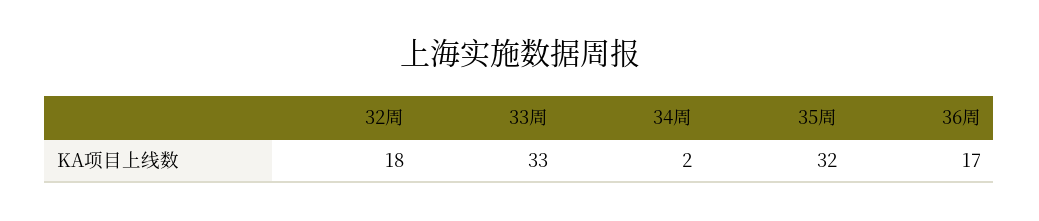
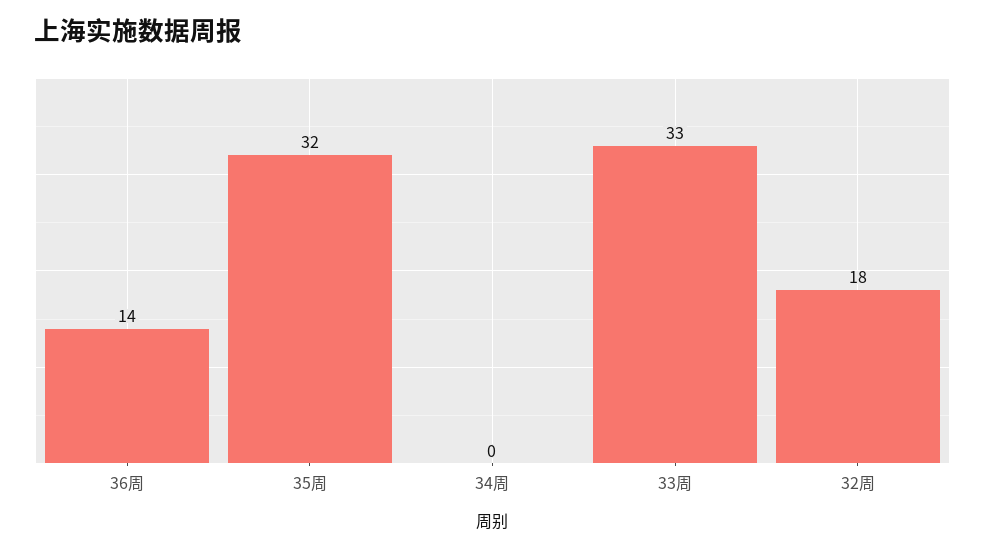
34周: 2 -> 0
36周: 17 -> 14

